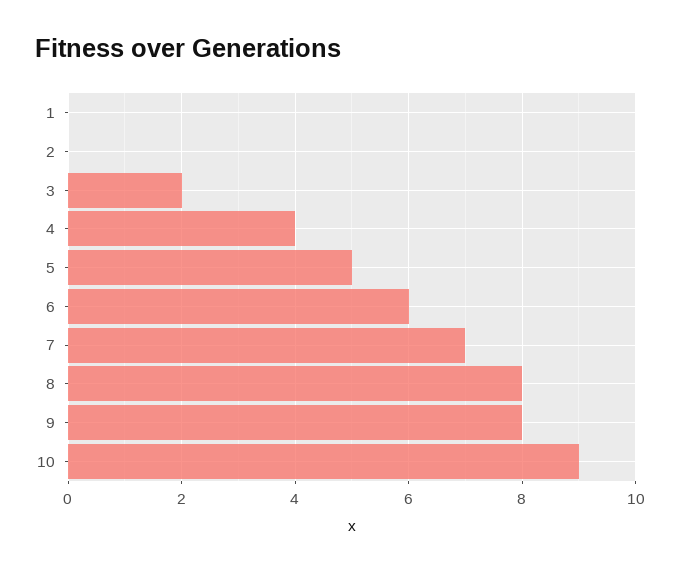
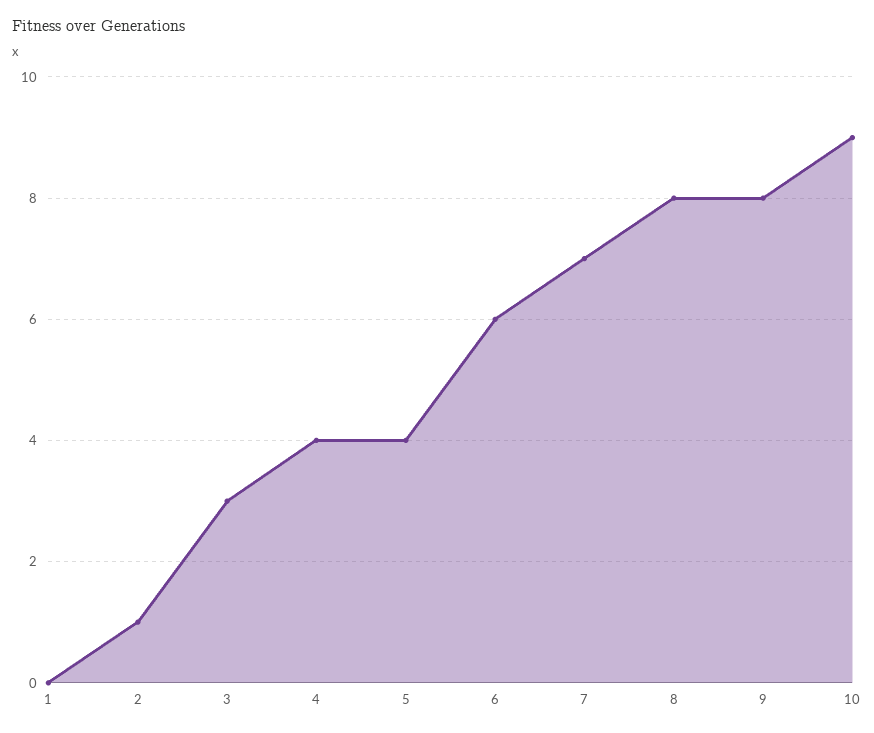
2: 0 -> 1
3: 2 -> 3
5: 5 -> 4

